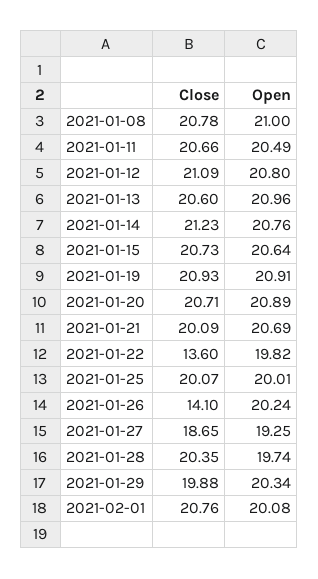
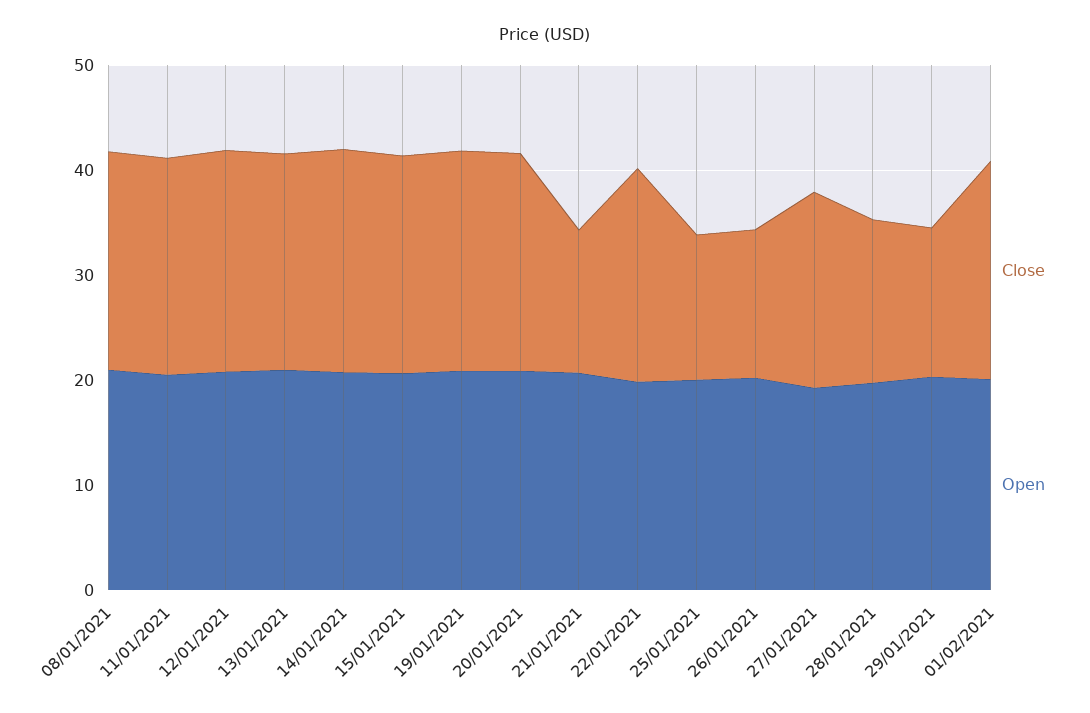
Close, 2021-01-21: 20.09 -> 14
Close, 2021-01-22: 13.6 -> 20
Close, 2021-01-25: 20.07 -> 14
Close, 2021-01-28: 20.35 -> 16
Close, 2021-01-29: 19.88 -> 14

